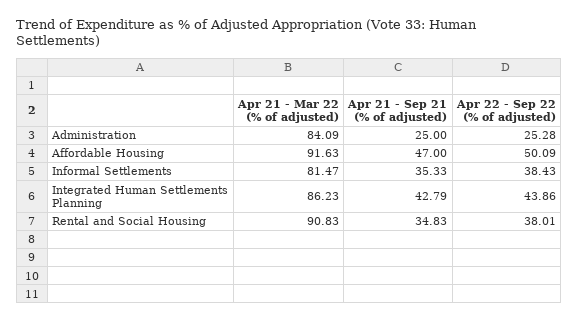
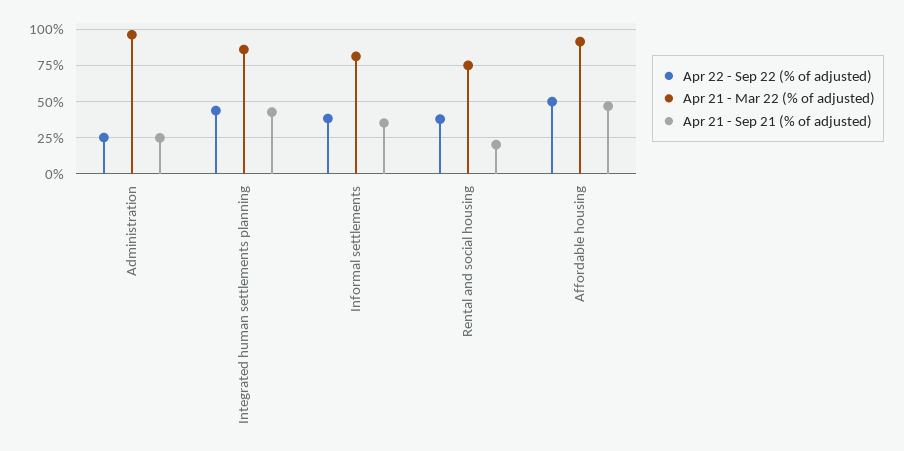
Apr 21 - Mar 22 (% of adjusted), Administration: 84.09 -> 95
Apr 21 - Mar 22 (% of adjusted), Rental and Social Housing: 90.83 -> 75
Apr 21 - Sep 21 (% of adjusted), Rental and Social Housing: 34.83 -> 20

